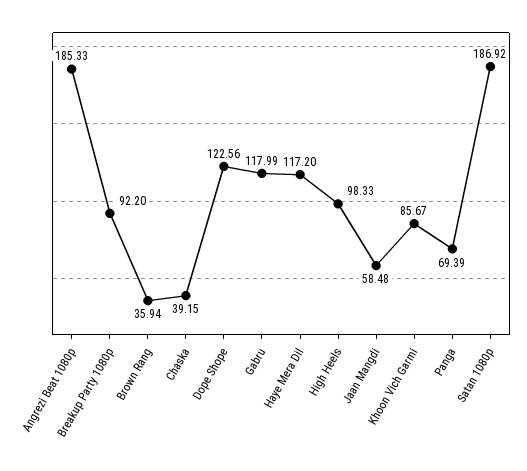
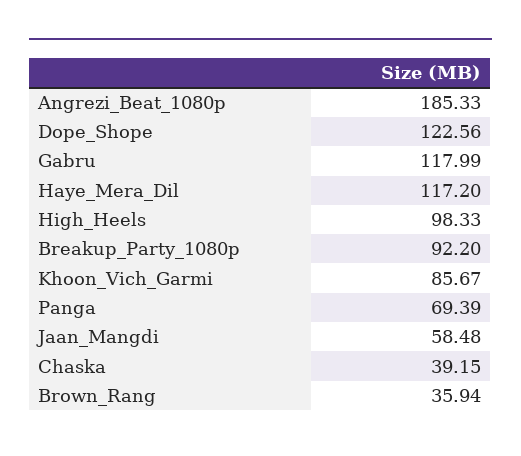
Satan 1080p: 186.92 -> none

